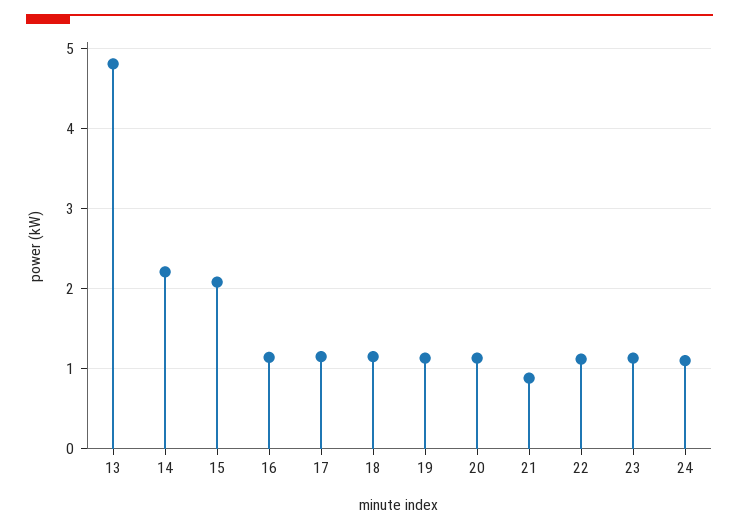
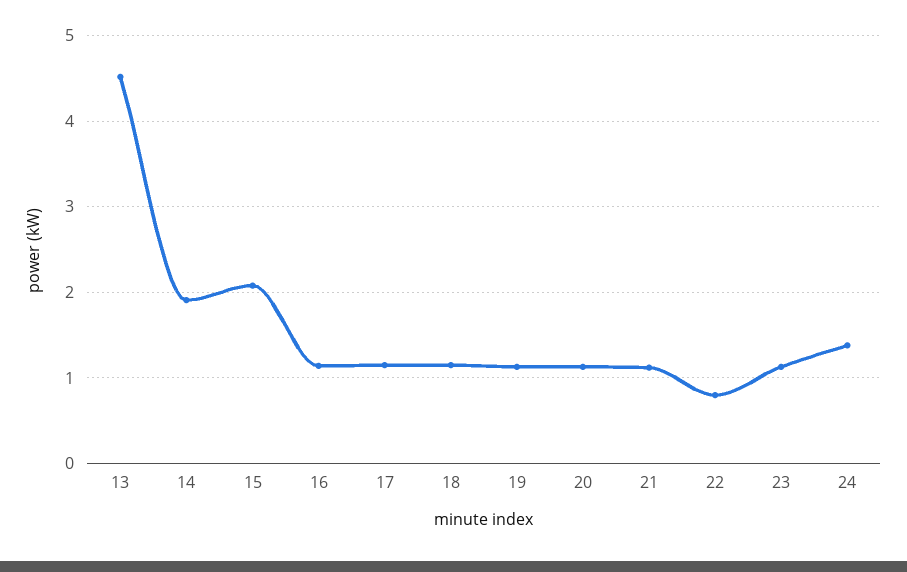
13: 4.8 -> 4.5
14: 2.2 -> 1.9
21: 0.9 -> 1.1
22: 1.1 -> 0.8
24: 1.1 -> 1.4

